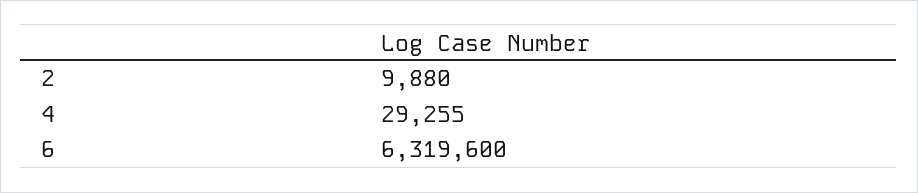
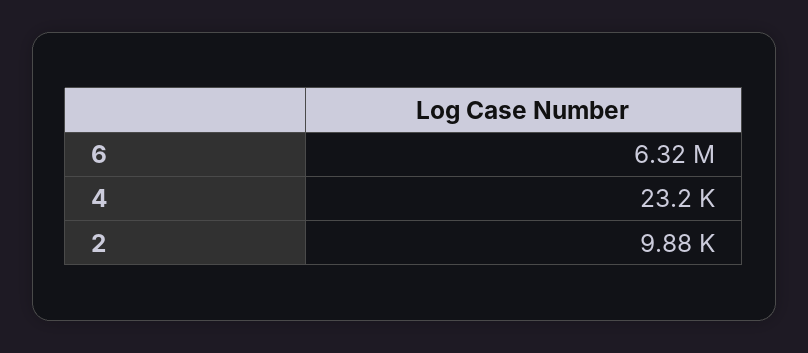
4: 29255 -> 23200

